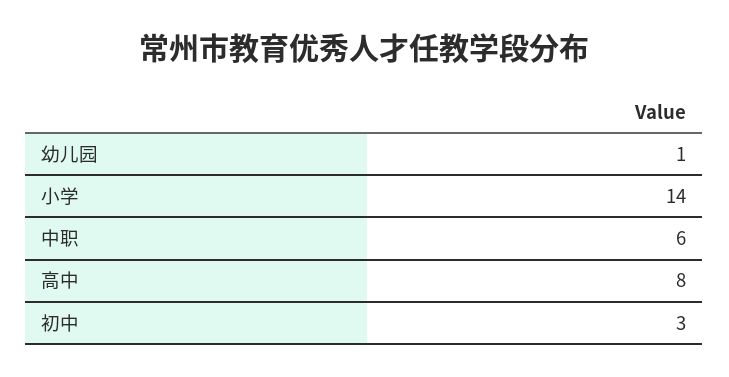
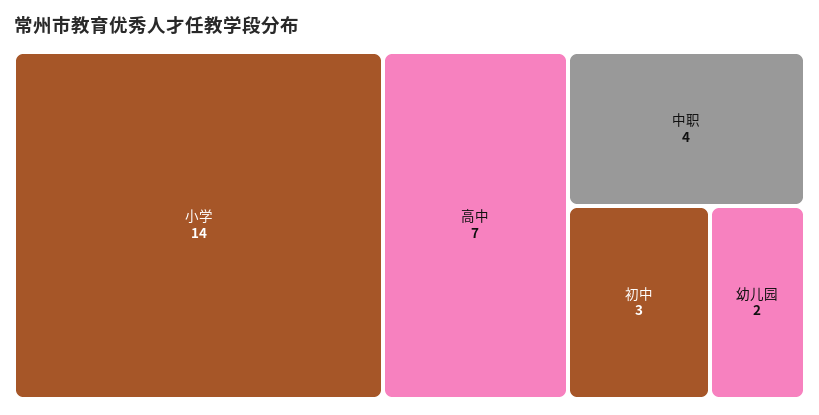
幼儿园: 1 -> 2
中职: 6 -> 4
高中: 8 -> 7

